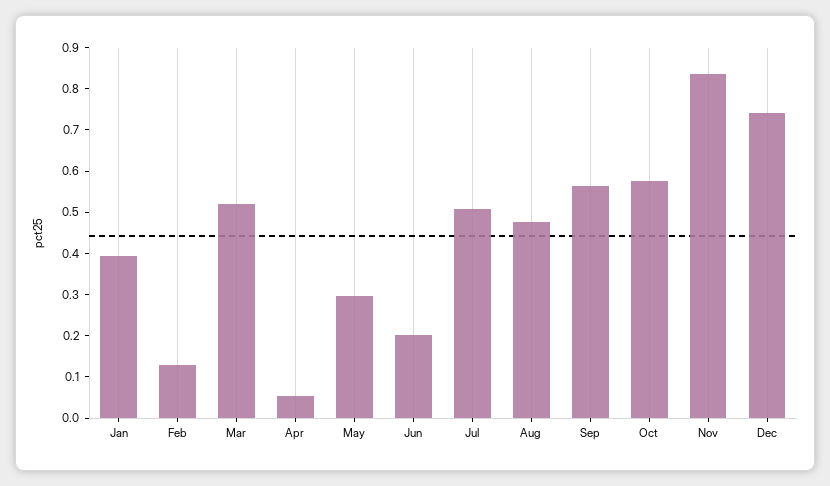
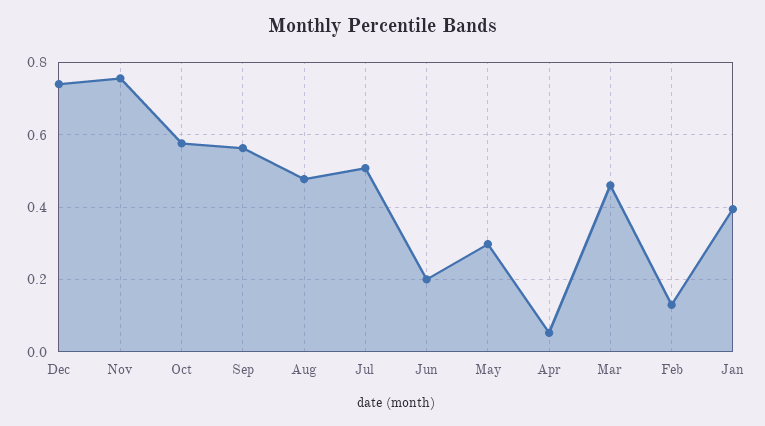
Mar: 0.52 -> 0.46
Nov: 0.84 -> 0.76

